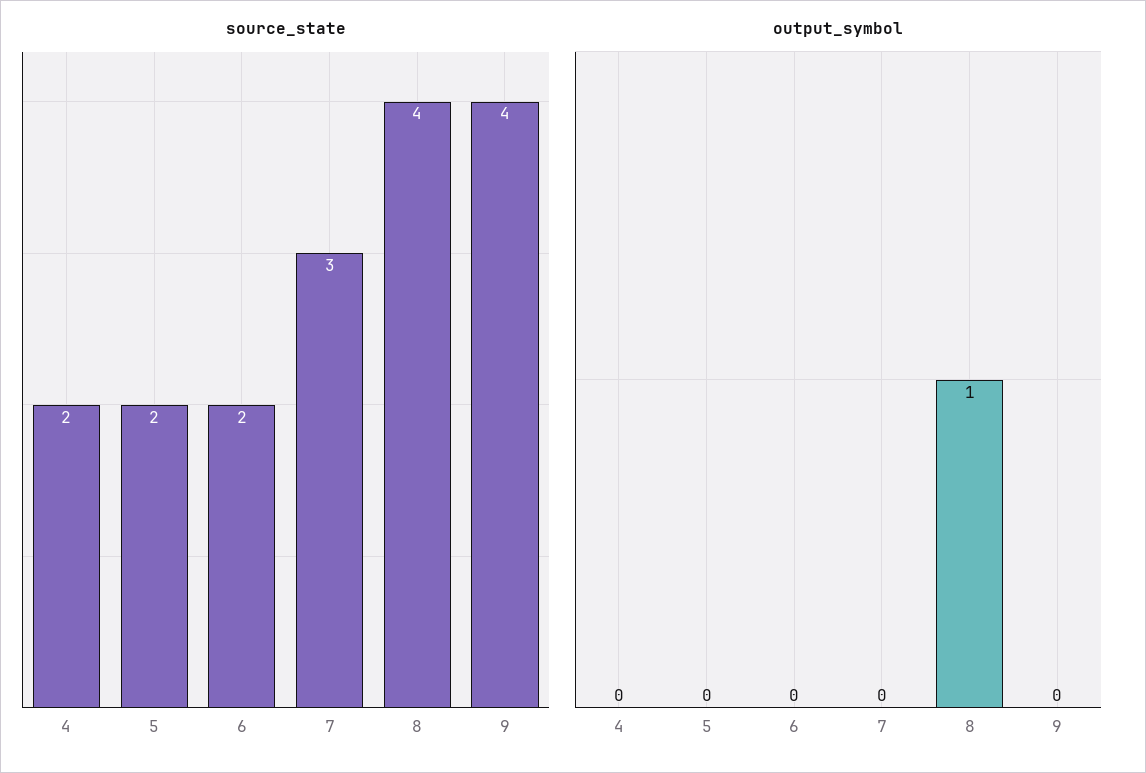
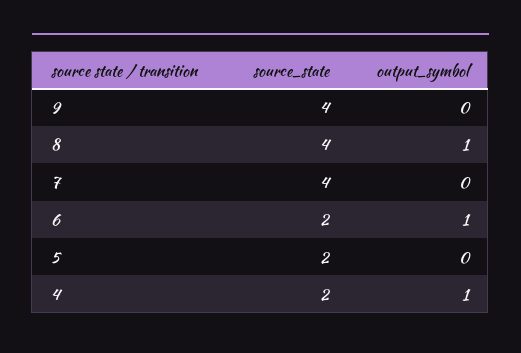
source_state, 7: 3 -> 4
output_symbol, 4: 0 -> 1
output_symbol, 6: 0 -> 1

